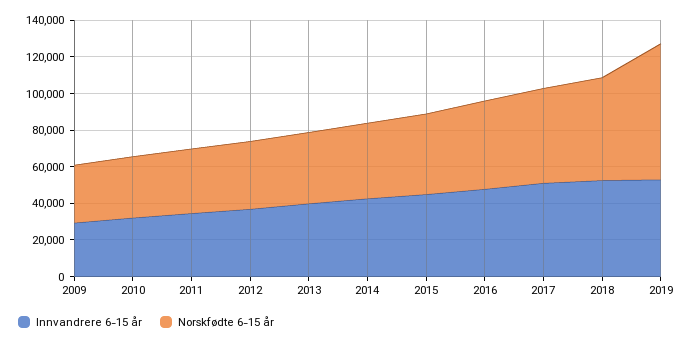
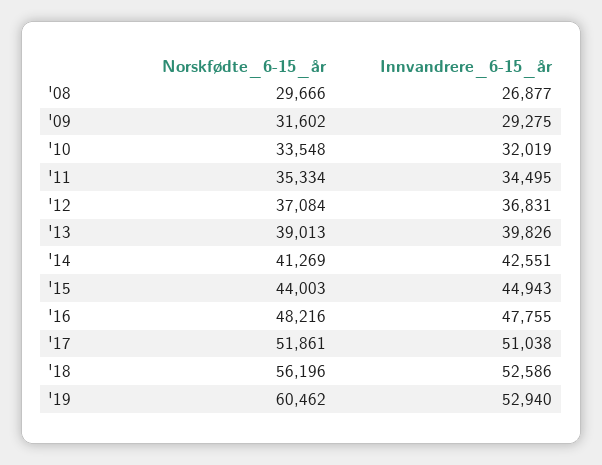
Norskfødte 6-15 år, 2019: 75000 -> 60462
Norskfødte 6-15 år, '08: none -> 29666
Innvandrere 6-15 år, '08: none -> 26877

